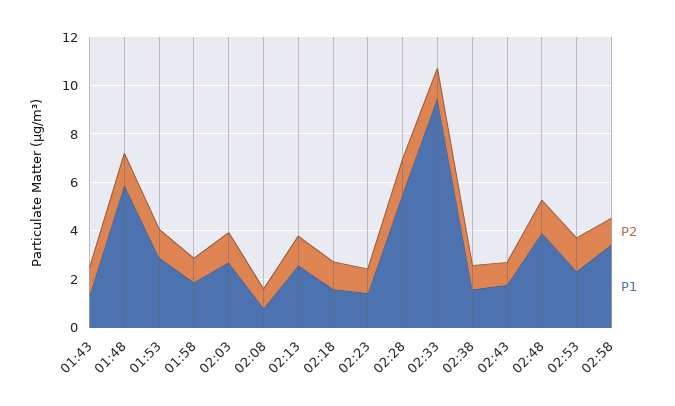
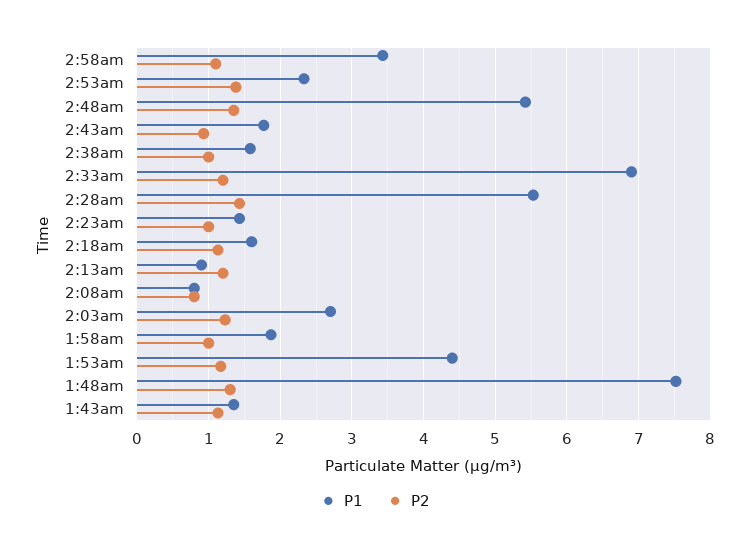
P1, 01:48: 6 -> 7.5
P1, 01:53: 3 -> 4.4
P1, 02:13: 2.5 -> 0.9
P1, 02:33: 9.5 -> 6.9
P1, 02:48: 4 -> 5.4

